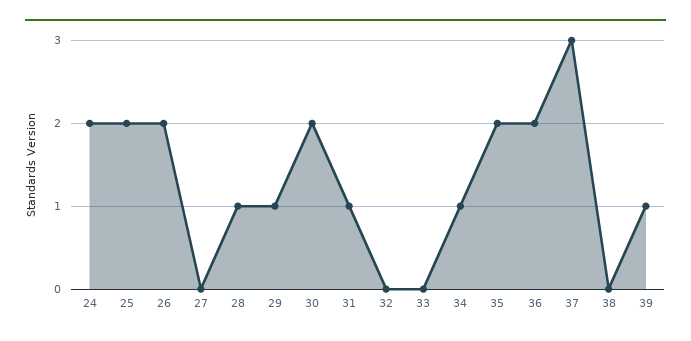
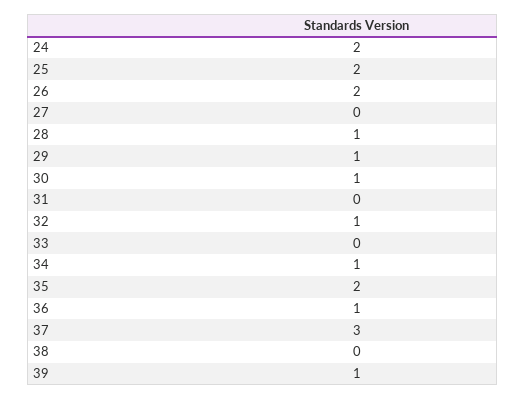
30: 2 -> 1
31: 1 -> 0
32: 0 -> 1
36: 2 -> 1

